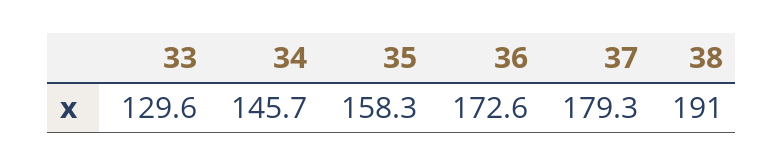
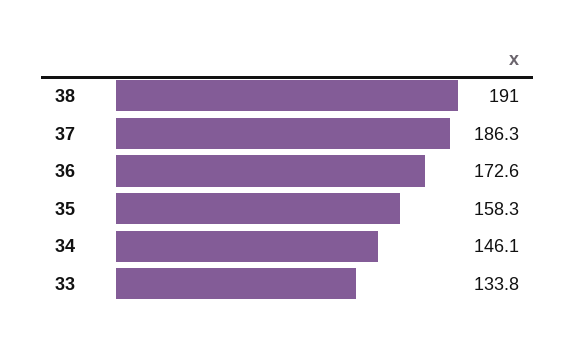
33: 129.6 -> 133.8
34: 145.7 -> 146.1
37: 179.3 -> 186.3

